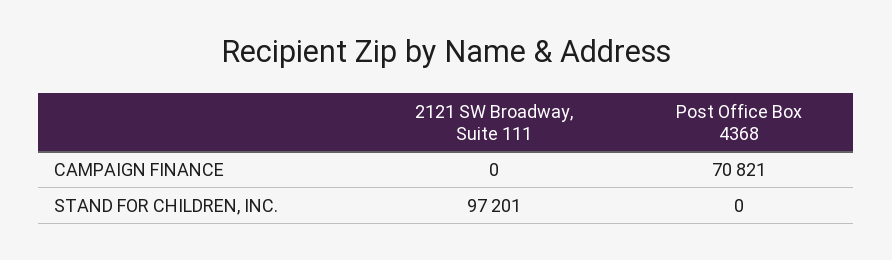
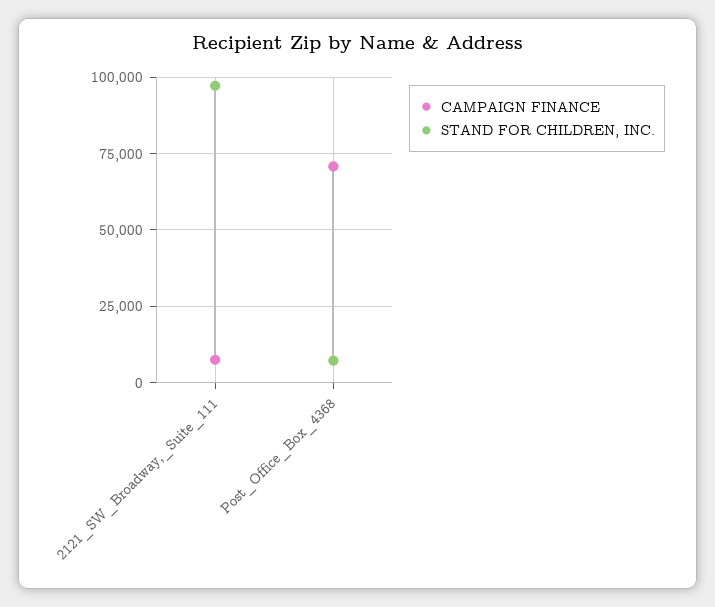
CAMPAIGN FINANCE, 2121 SW Broadway, Suite 111: 0 -> 7500
STAND FOR CHILDREN, INC., Post Office Box 4368: 0 -> 7500

